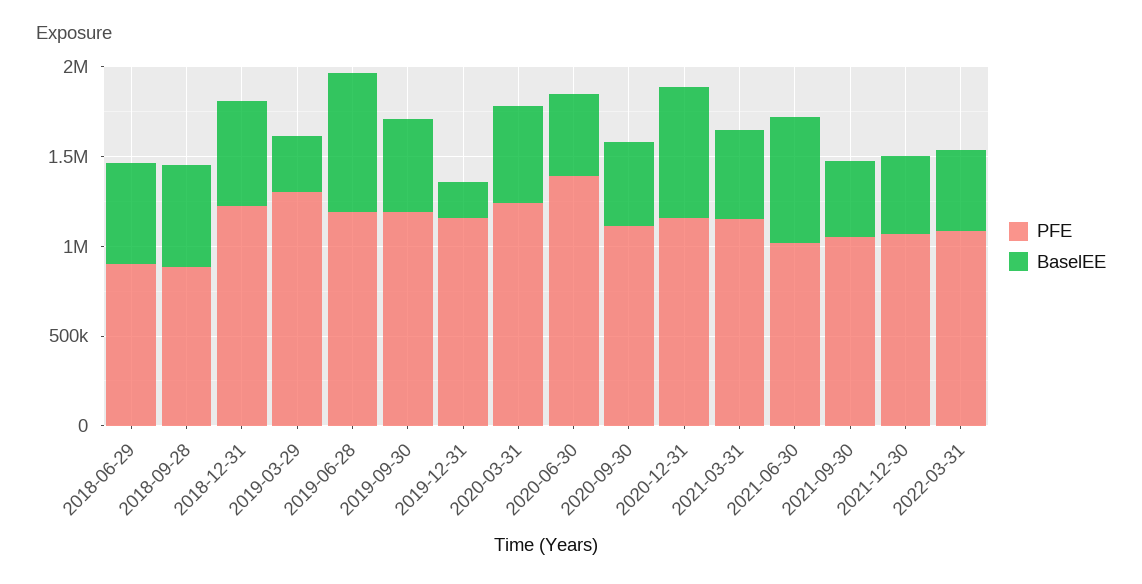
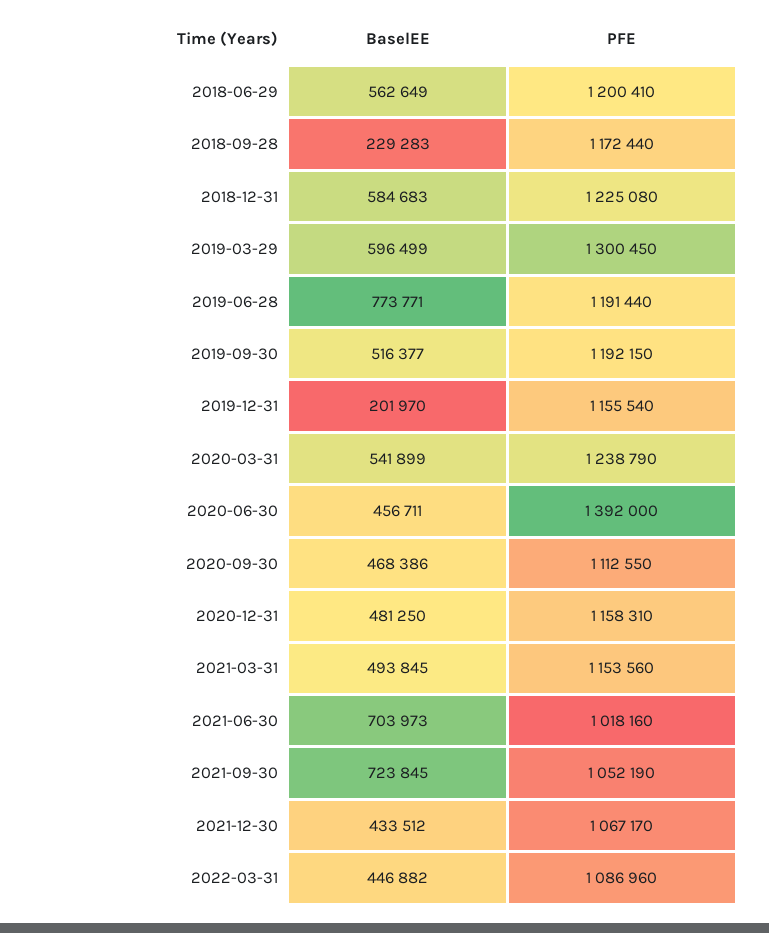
PFE, 2018-06-29: 900000 -> 1200410
PFE, 2018-09-28: 900000 -> 1172440
BaselEE, 2018-09-28: 600000 -> 229283
BaselEE, 2019-03-29: 300000 -> 596499
BaselEE, 2020-12-31: 700000 -> 481250
BaselEE, 2021-09-30: 400000 -> 723845

